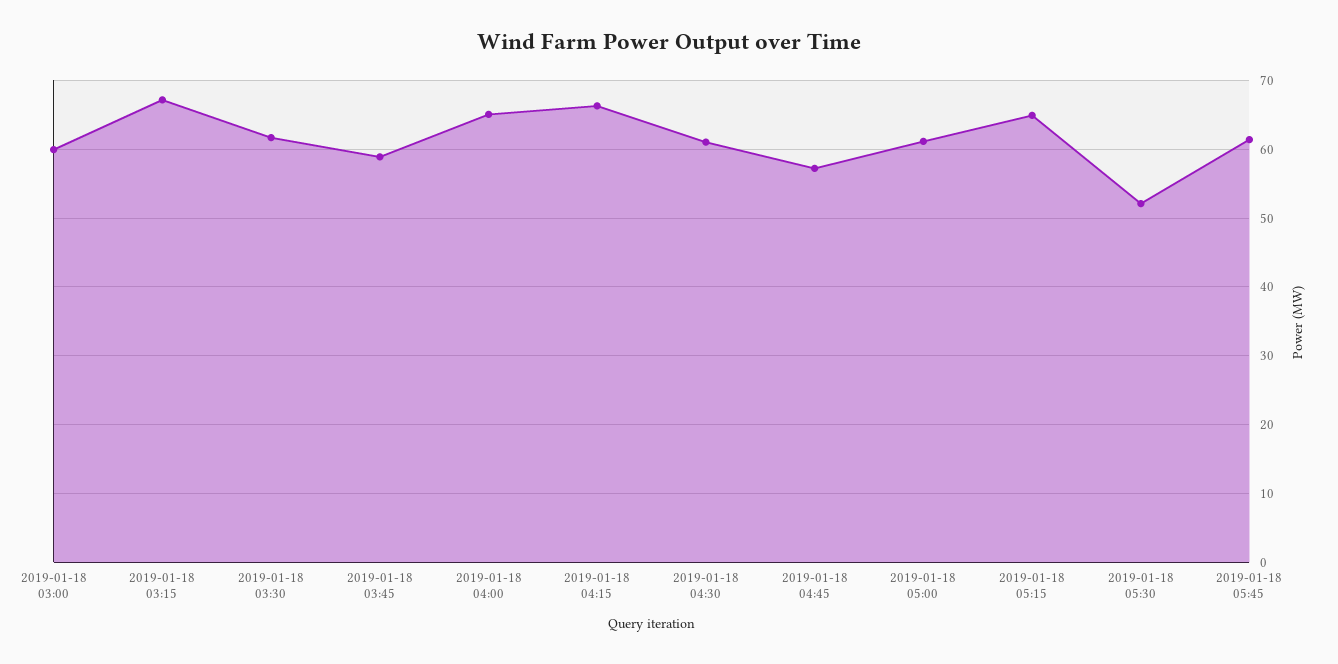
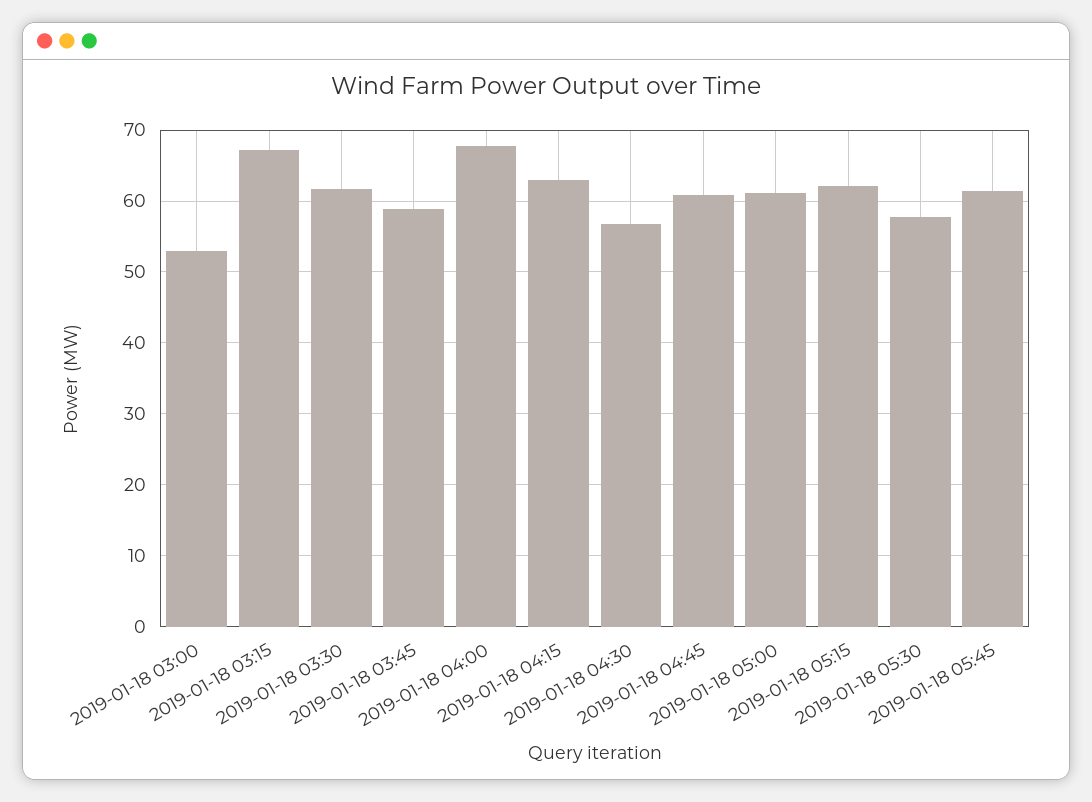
2019-01-18 03:00: 60 -> 53
2019-01-18 04:00: 65 -> 68
2019-01-18 04:15: 66 -> 63
2019-01-18 04:30: 61 -> 57
2019-01-18 04:45: 57 -> 61
2019-01-18 05:15: 65 -> 62
2019-01-18 05:30: 52 -> 58

